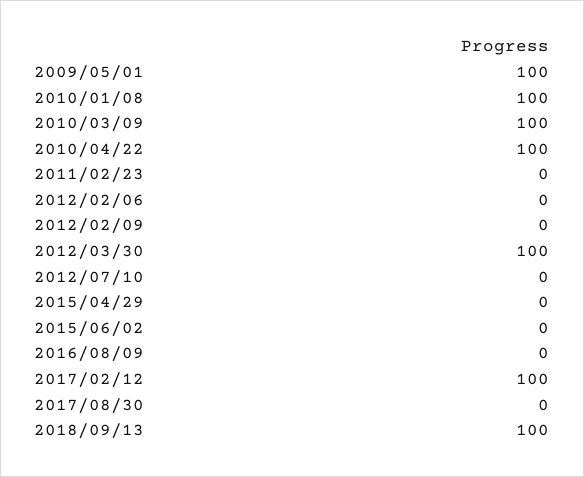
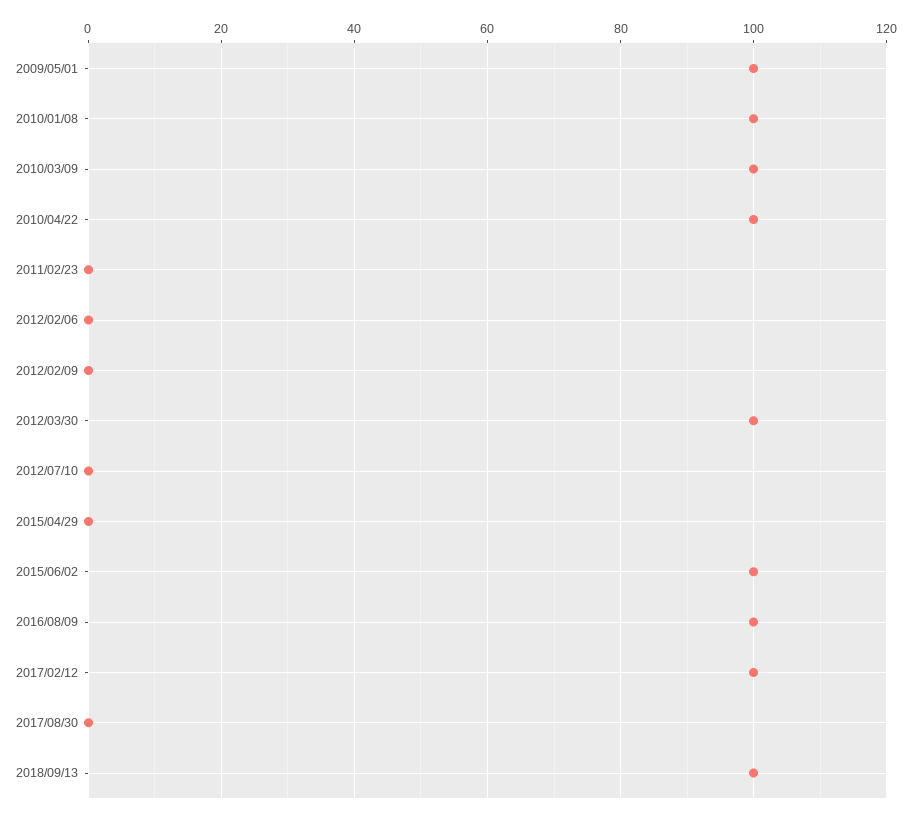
2015/06/02: 0 -> 100
2016/08/09: 0 -> 100

